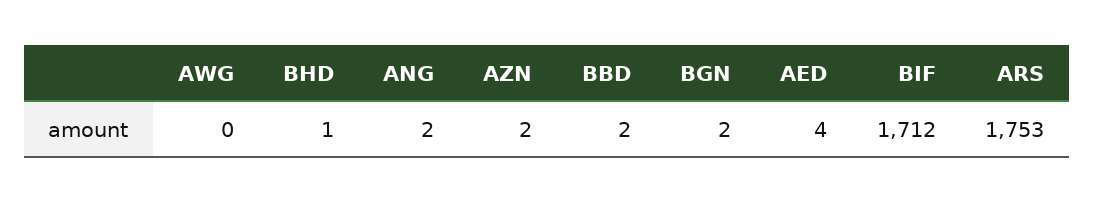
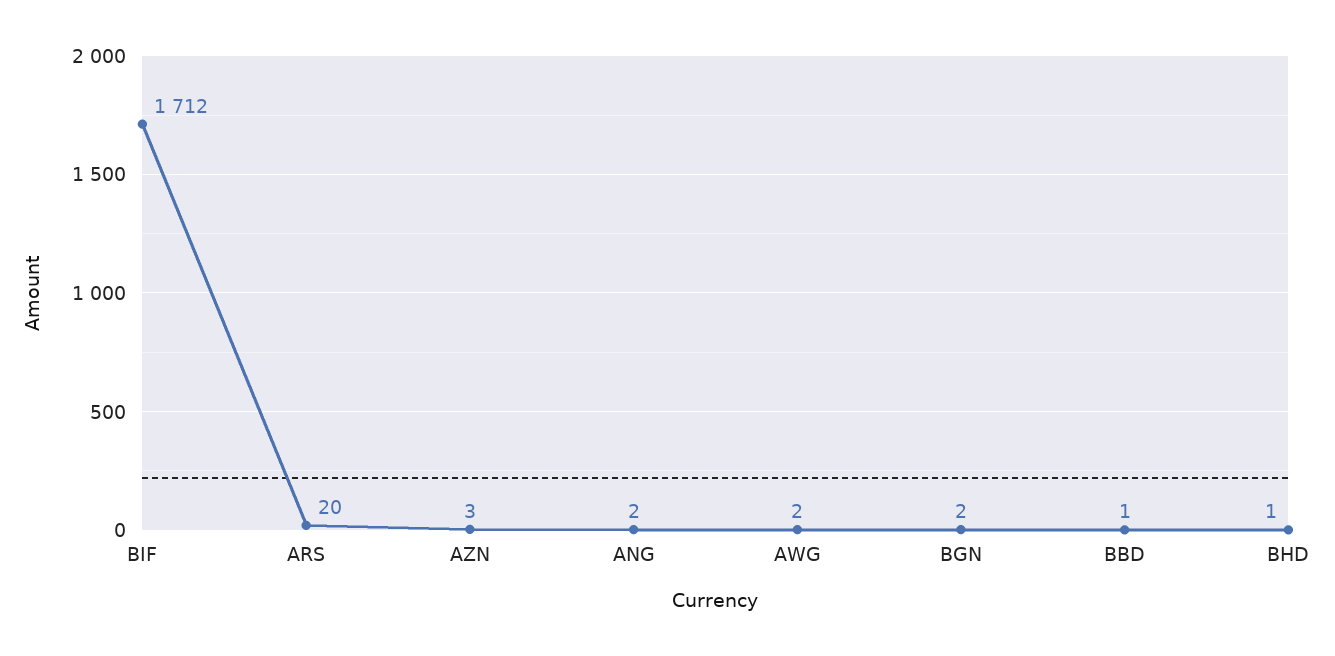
AWG: 0 -> 2
AZN: 2 -> 3
BBD: 2 -> 1
AED: 4 -> none
ARS: 1753 -> 20

